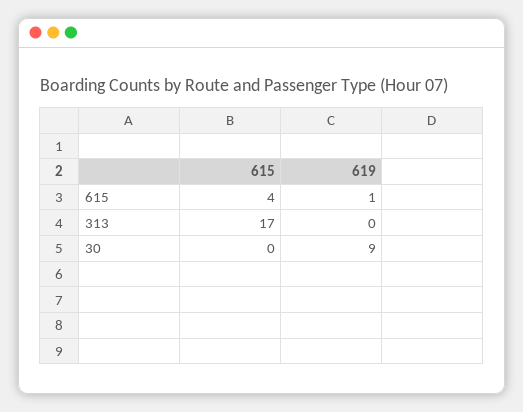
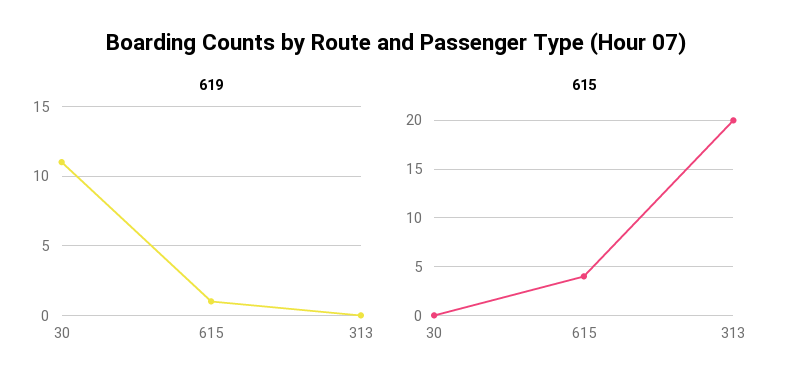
615, 313: 17 -> 20
619, 30: 9 -> 11

